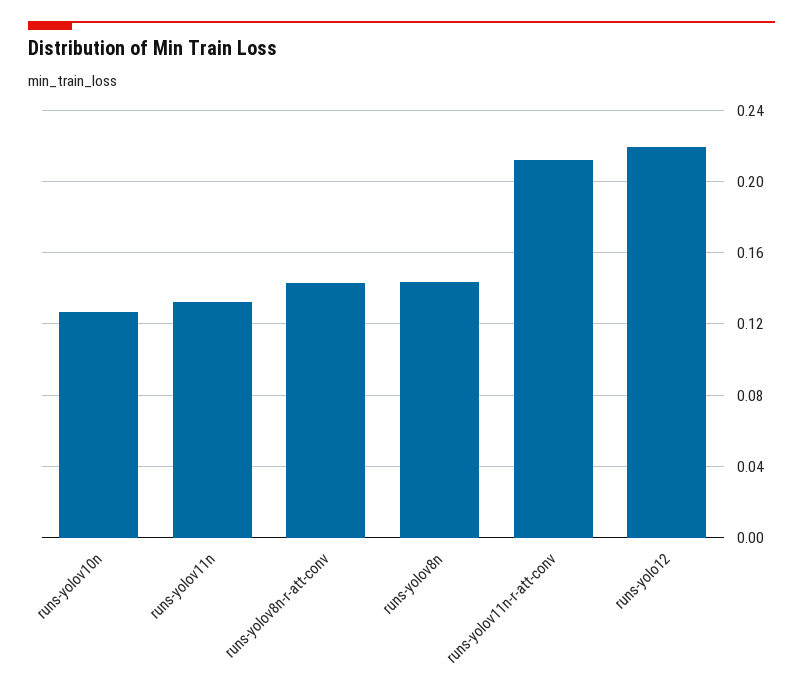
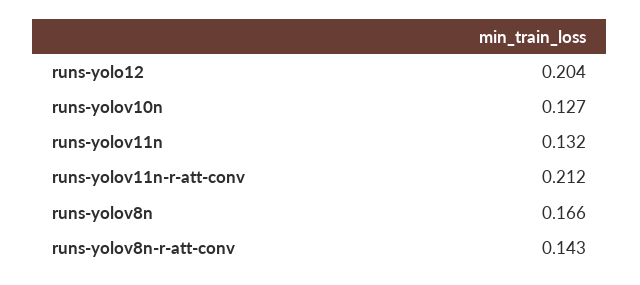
runs-yolov8n: 0.145 -> 0.166
runs-yolo12: 0.22 -> 0.204

